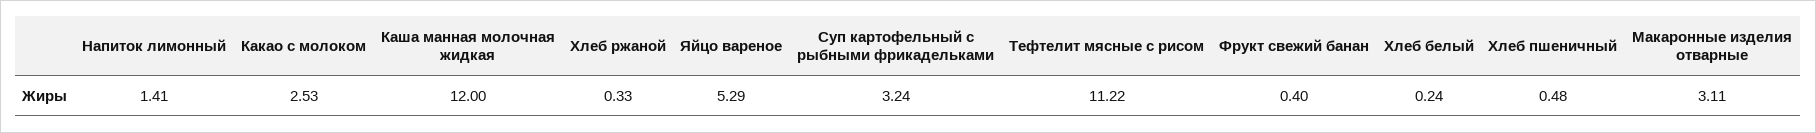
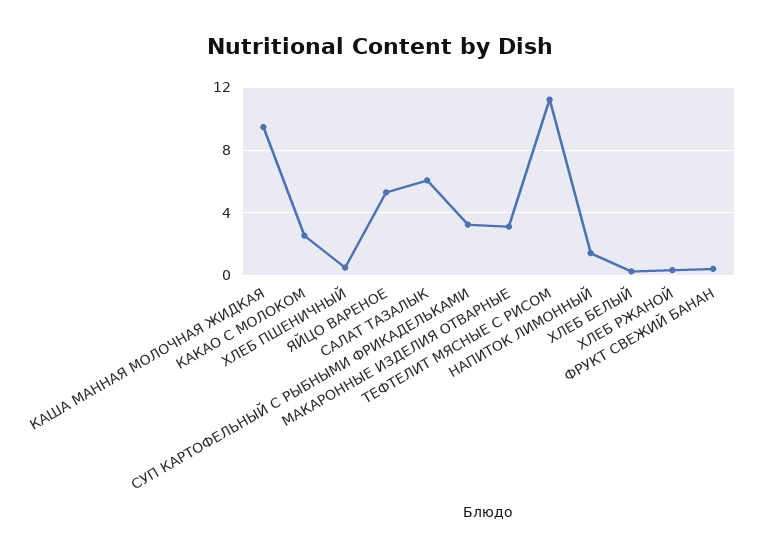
Каша манная молочная жидкая: 12 -> 9.5
САЛАТ ТАЗАЛЫК: none -> 6

